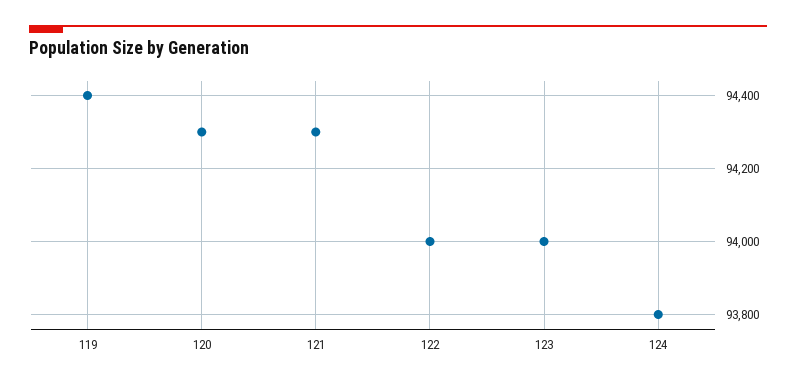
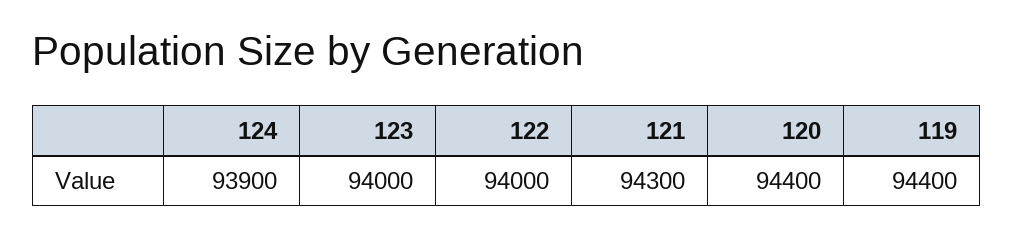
120: 94300 -> 94400
124: 93800 -> 93900

